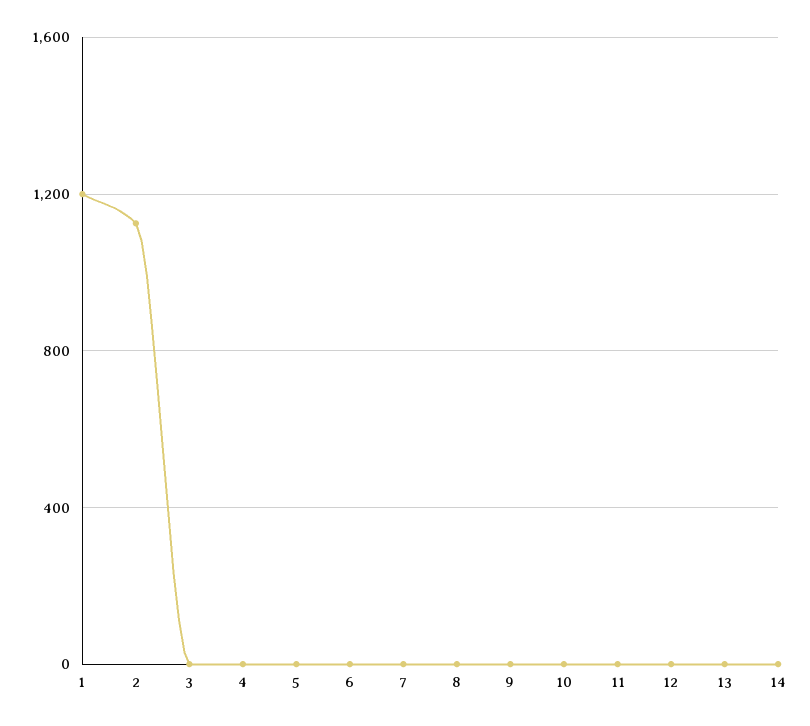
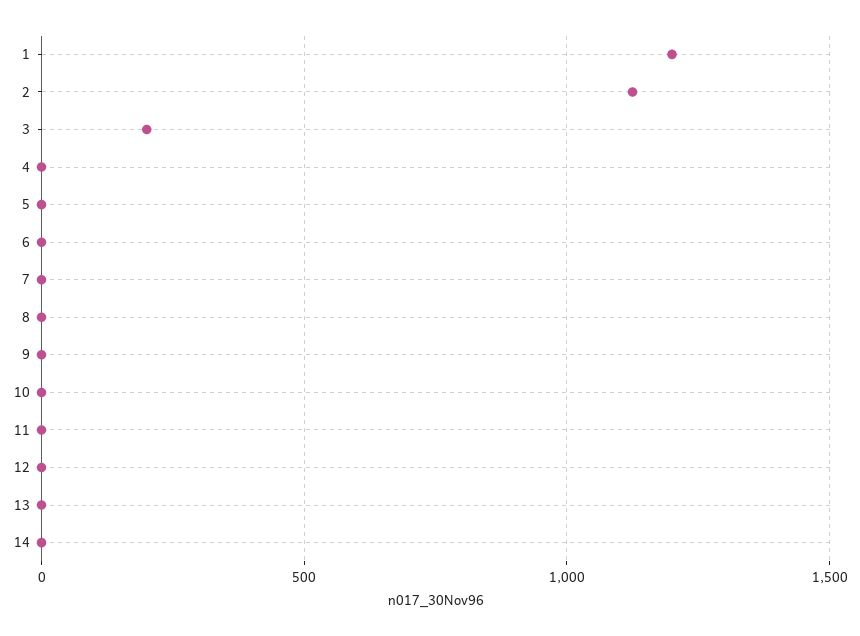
3: 0 -> 200

